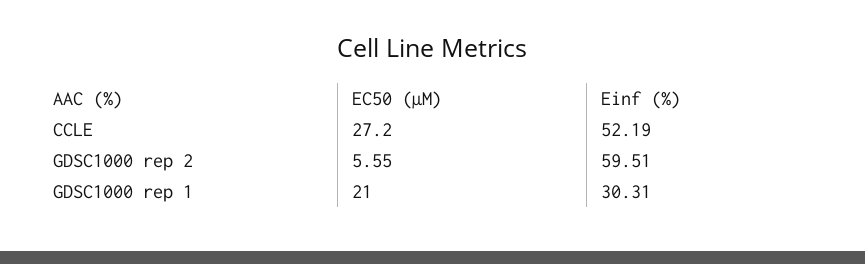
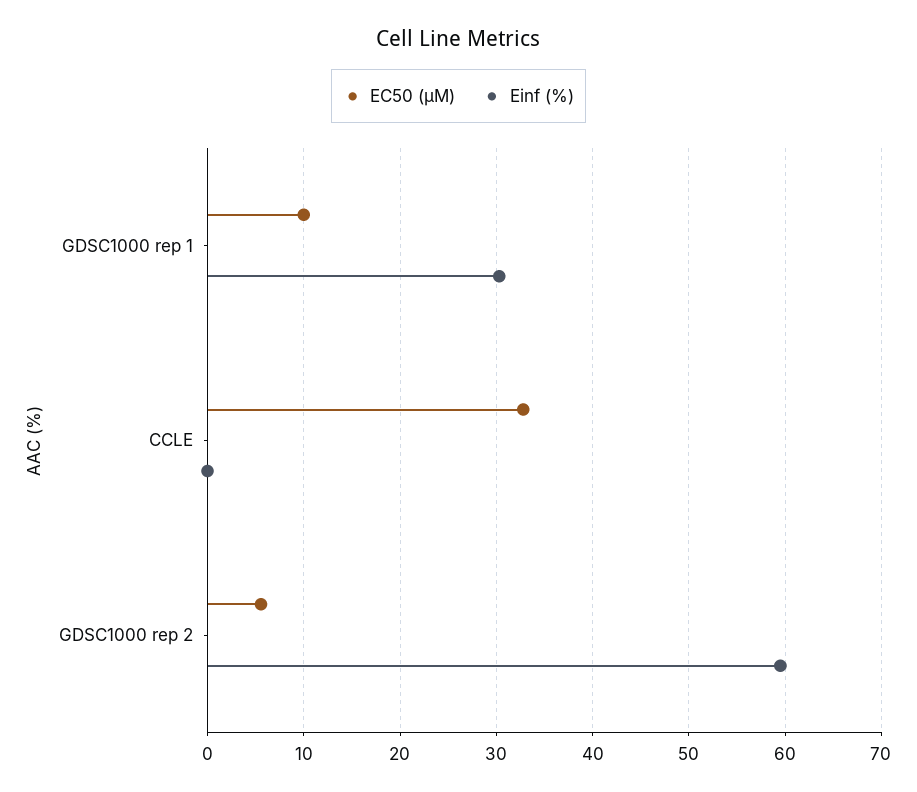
EC50 (µM), CCLE: 27.2 -> 33
Einf (%), CCLE: 52.19 -> 0
EC50 (µM), GDSC1000 rep 1: 21 -> 10

